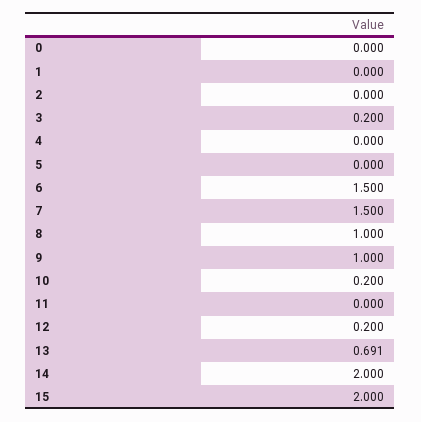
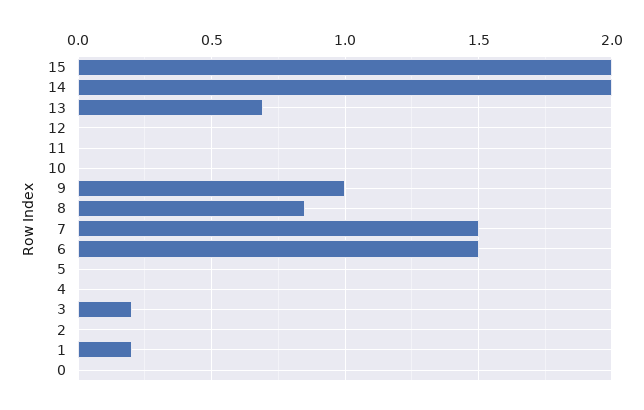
1: 0 -> 0.2
8: 1 -> 0.85
10: 0.2 -> 0
12: 0.2 -> 0

